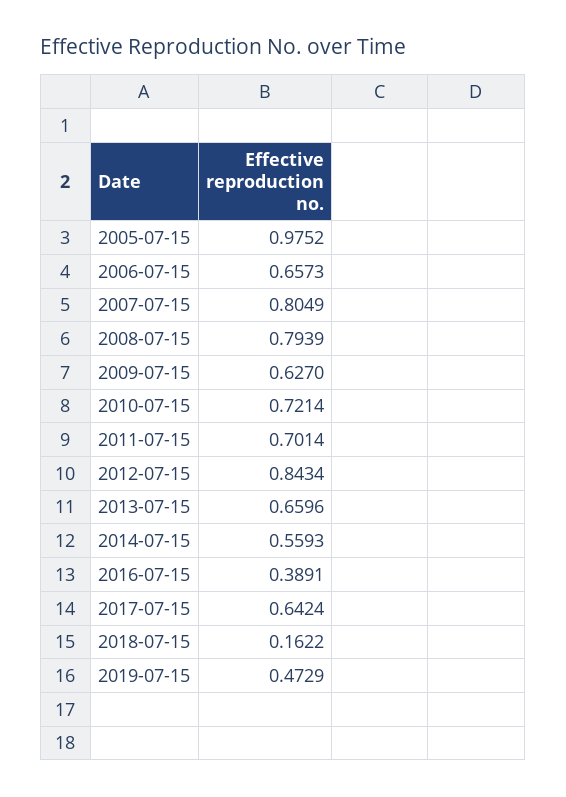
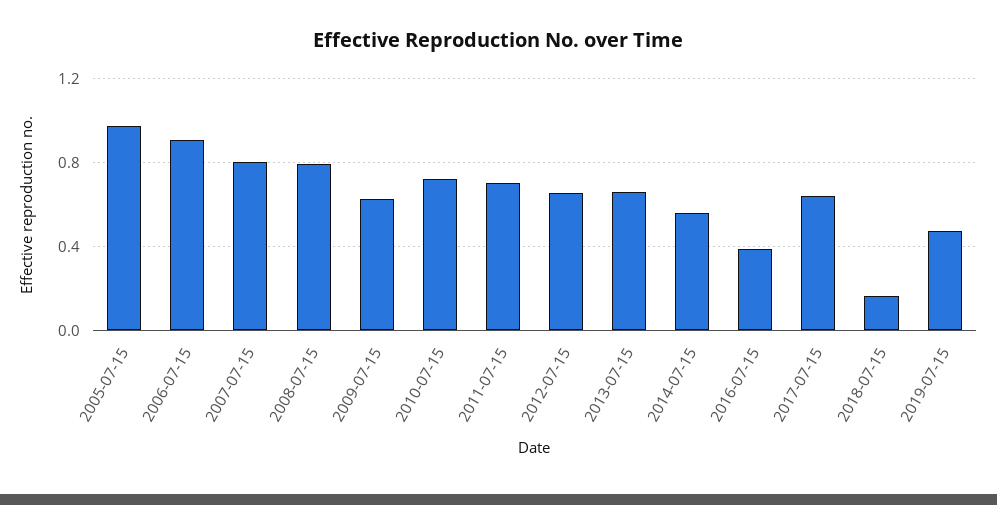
2006-07-15: 0.6573 -> 0.9
2012-07-15: 0.8434 -> 0.65

